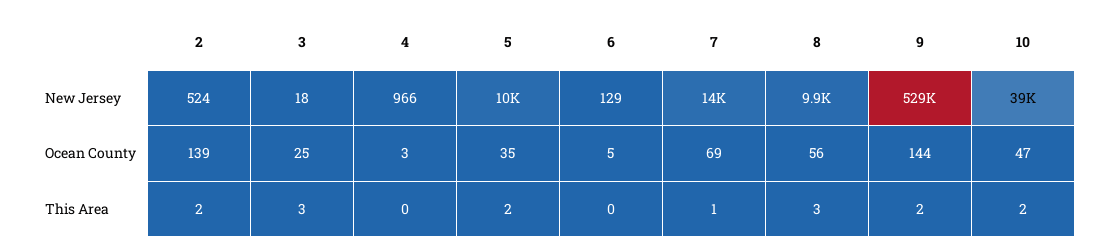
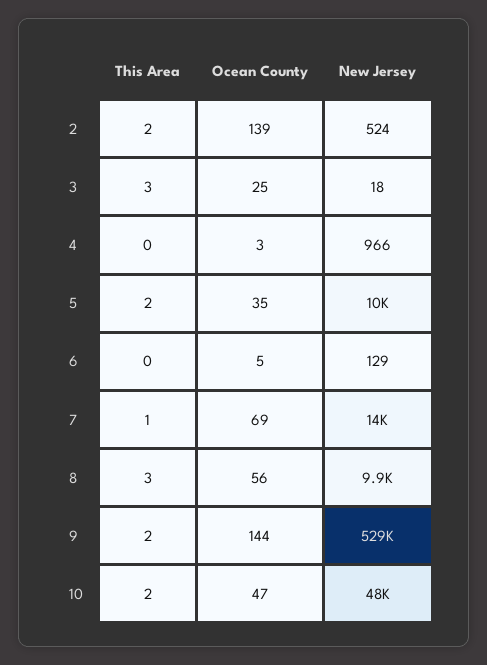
10, New Jersey: 39000 -> 48000

